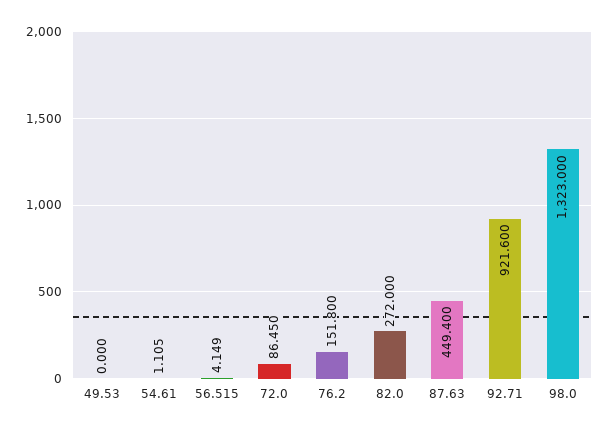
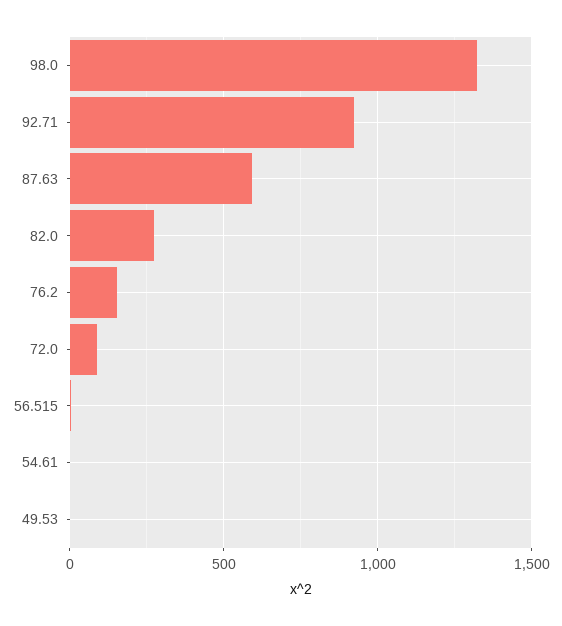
87.63: 449.4 -> 600

